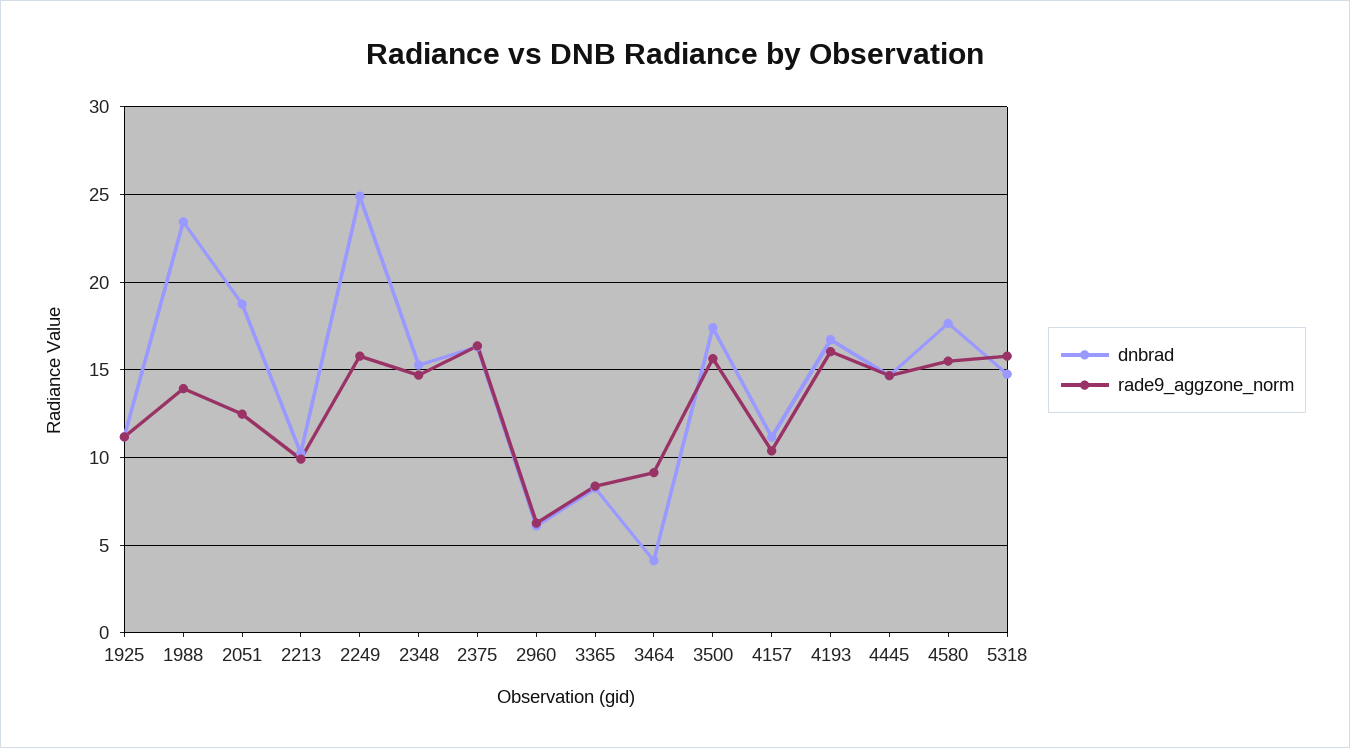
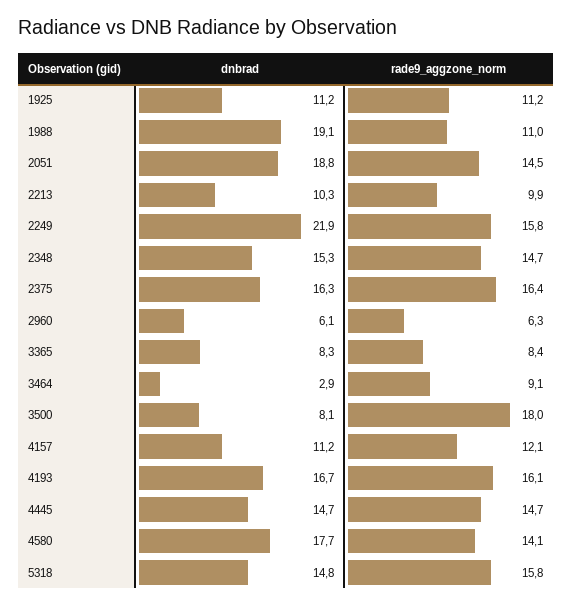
dnbrad, 1988: 23.5 -> 19.1
rade9_aggzone_norm, 1988: 14 -> 11
rade9_aggzone_norm, 2051: 12.5 -> 14.5
dnbrad, 2249: 25 -> 21.9
dnbrad, 3464: 4 -> 2.9
dnbrad, 3500: 17.5 -> 8.1
rade9_aggzone_norm, 3500: 15.5 -> 18
rade9_aggzone_norm, 4157: 10.5 -> 12.1
rade9_aggzone_norm, 4580: 15.5 -> 14.1

